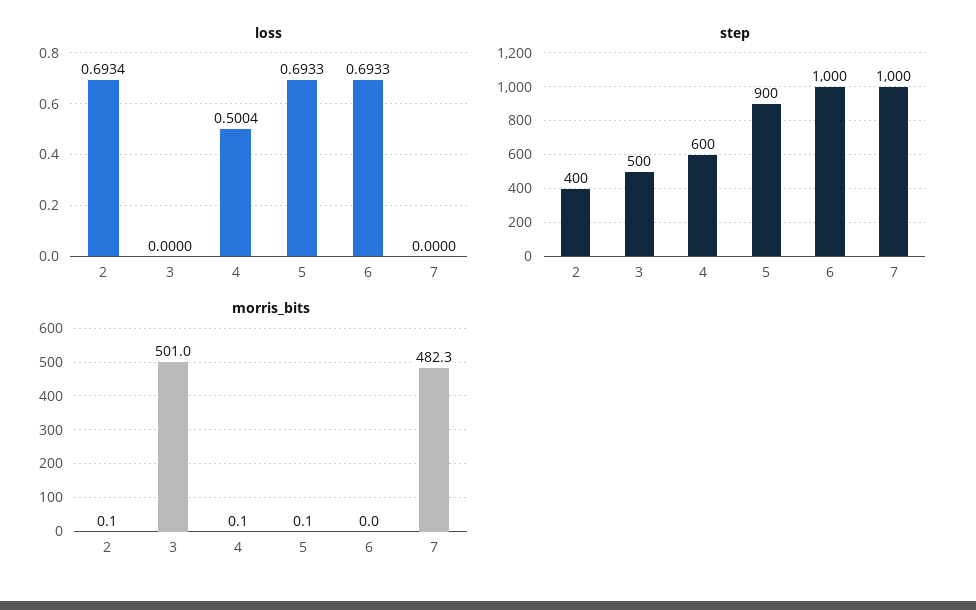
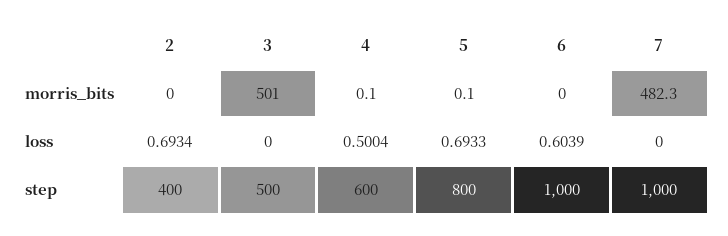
loss, 6: 0.6933 -> 0.6039
step, 5: 900 -> 800
morris_bits, 2: 0.1 -> 0

